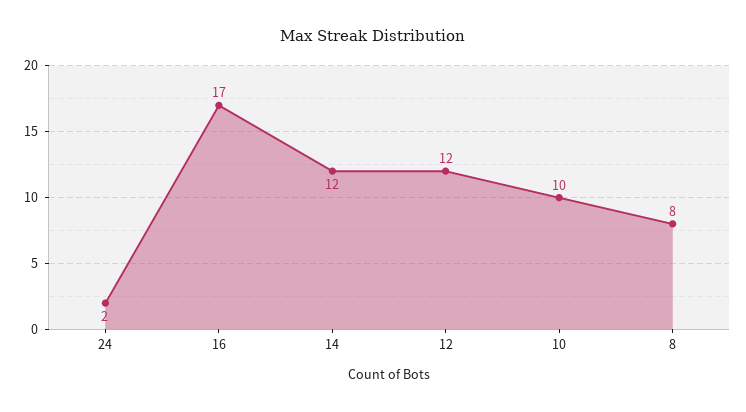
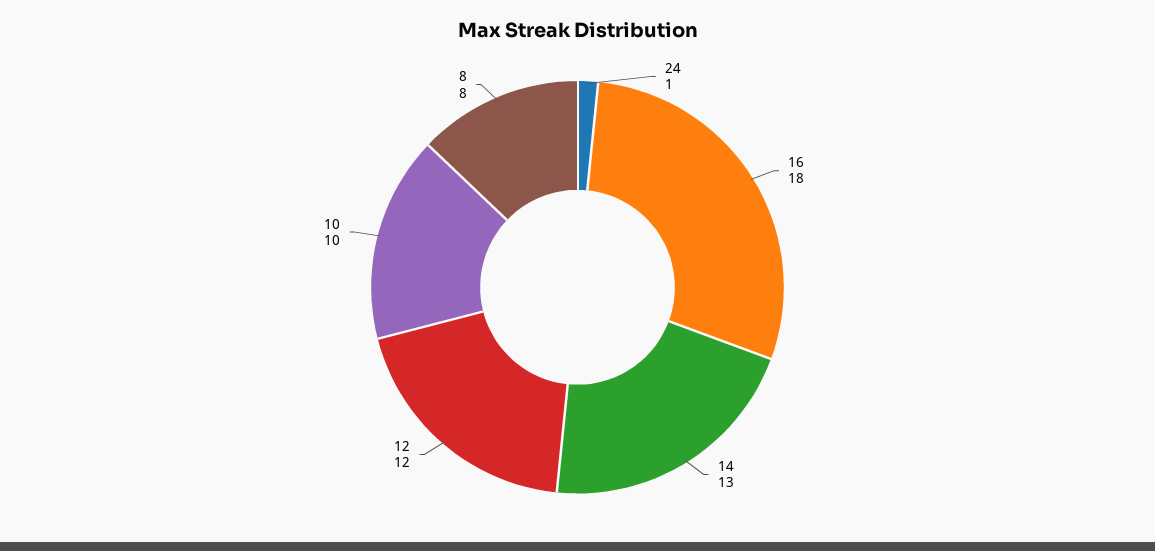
24: 2 -> 1
16: 17 -> 18
14: 12 -> 13

